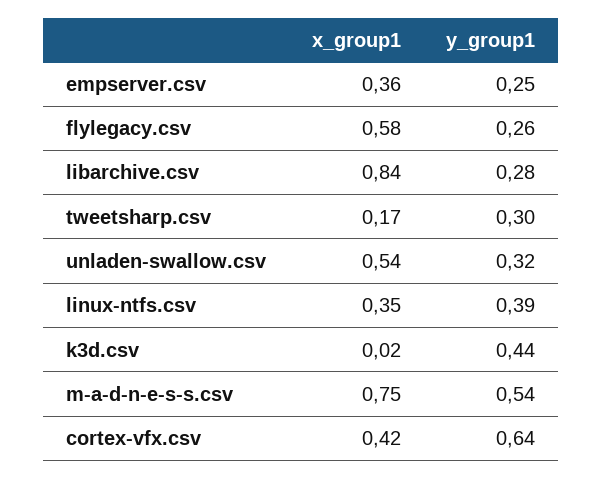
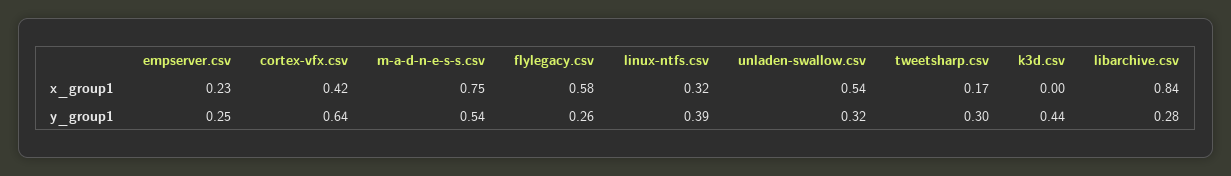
x_group1, empserver.csv: 0.36 -> 0.23
x_group1, linux-ntfs.csv: 0.35 -> 0.32
x_group1, k3d.csv: 0.02 -> 0

